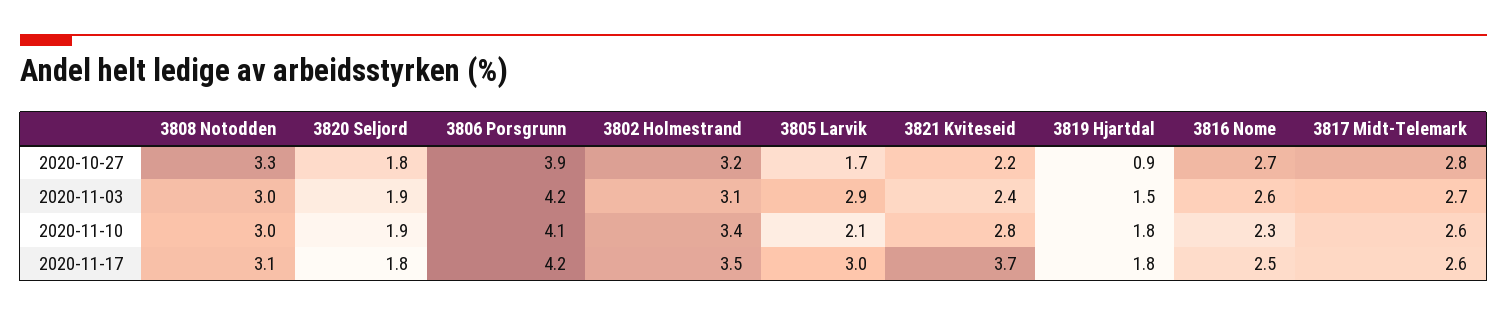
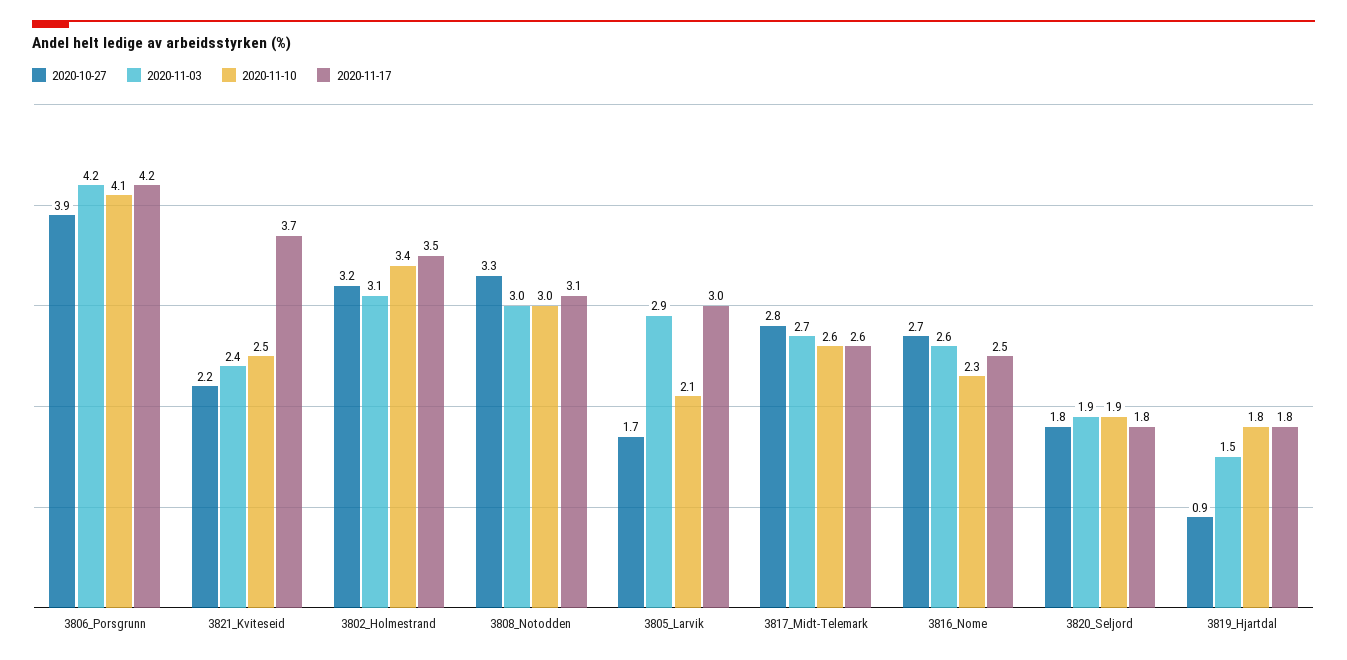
2020-11-10, 3821 Kviteseid: 2.8 -> 2.5

